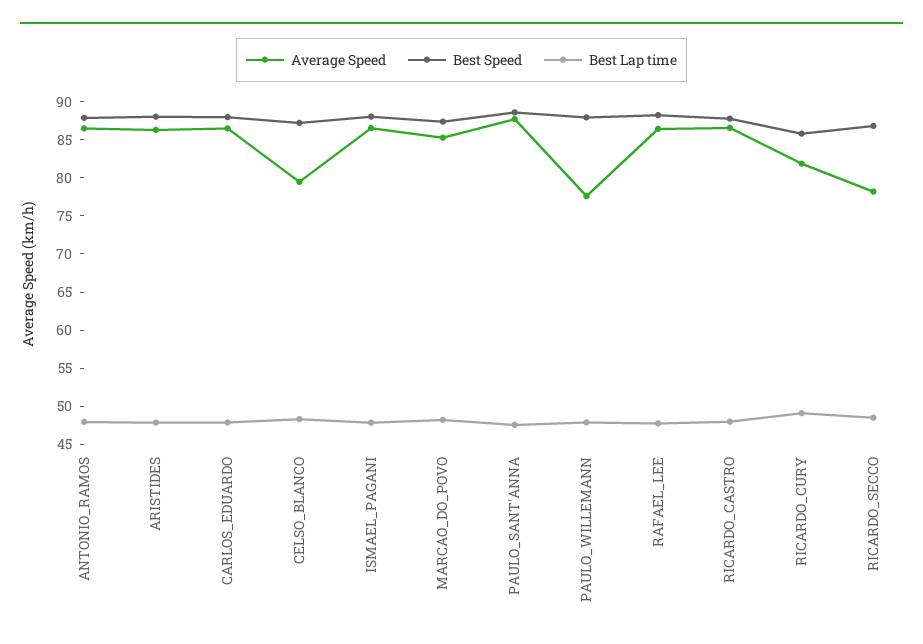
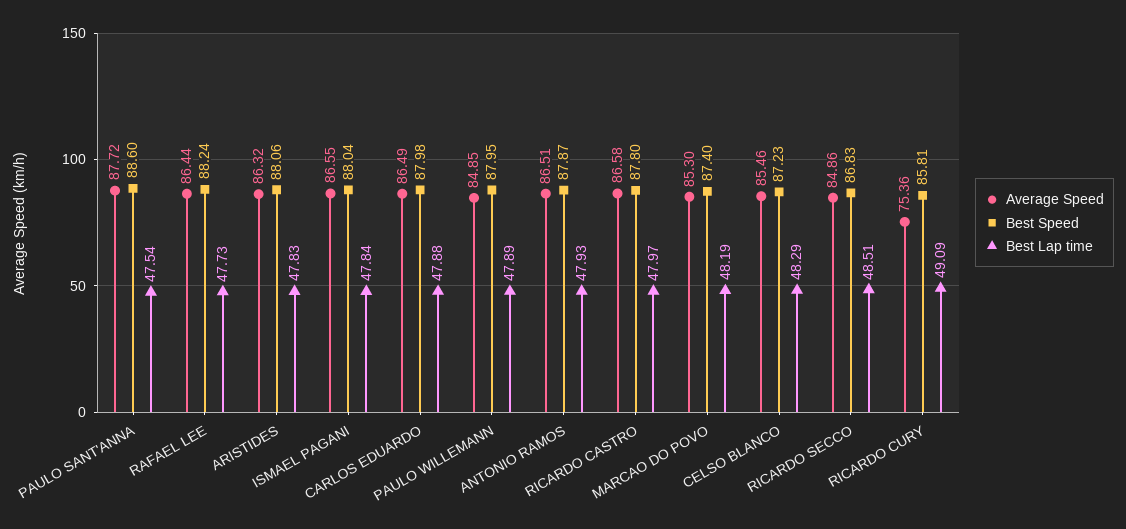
Average Speed, CELSO_BLANCO: 80 -> 85.46
Average Speed, PAULO_WILLEMANN: 77.5 -> 84.85
Average Speed, RICARDO_CURY: 82.5 -> 75.36
Average Speed, RICARDO_SECCO: 77.5 -> 84.86

